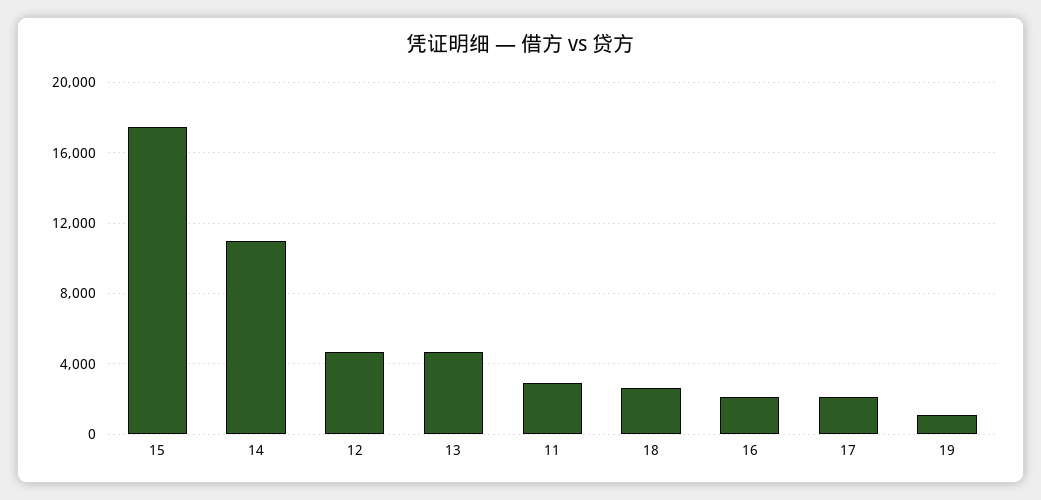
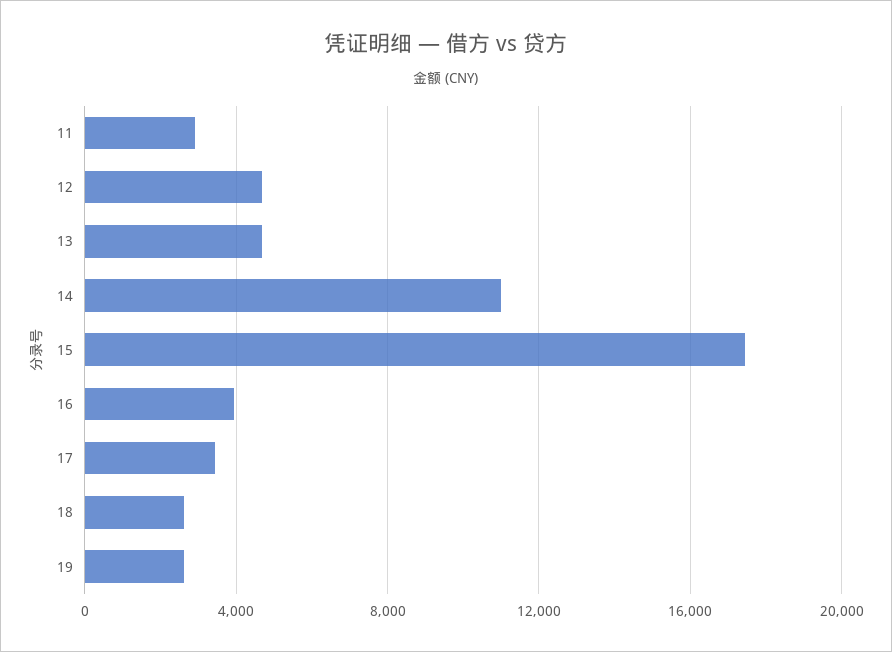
16: 2000 -> 4000
17: 2000 -> 3500
19: 1000 -> 2500

